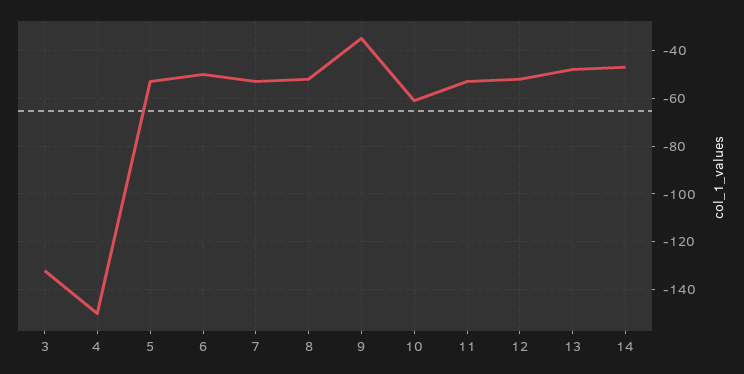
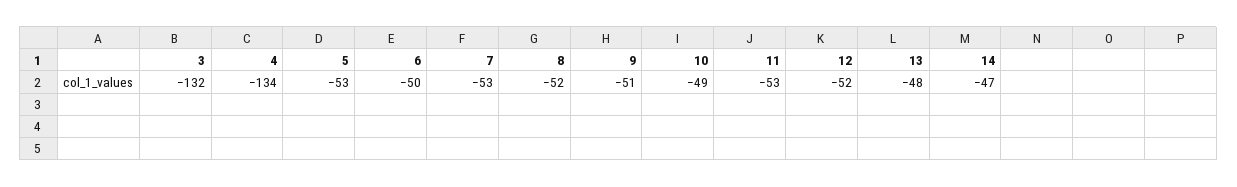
4: -150 -> -134
9: -35 -> -51
10: -60 -> -49

